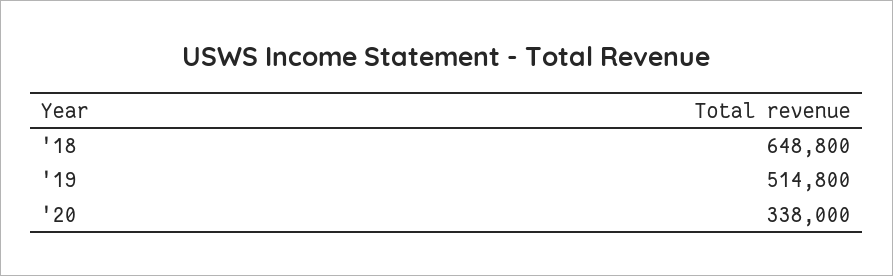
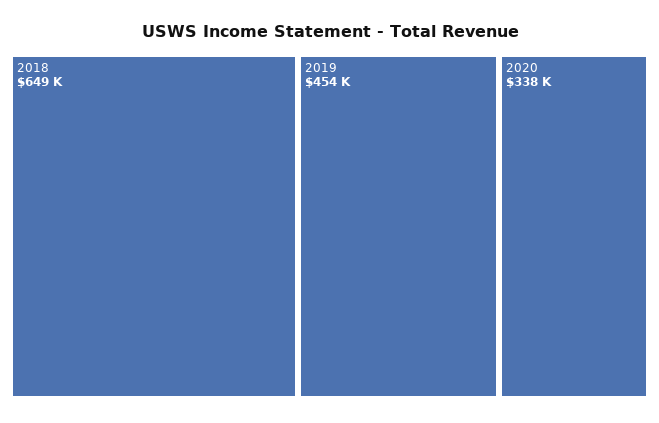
'19: 514800 -> 454000

